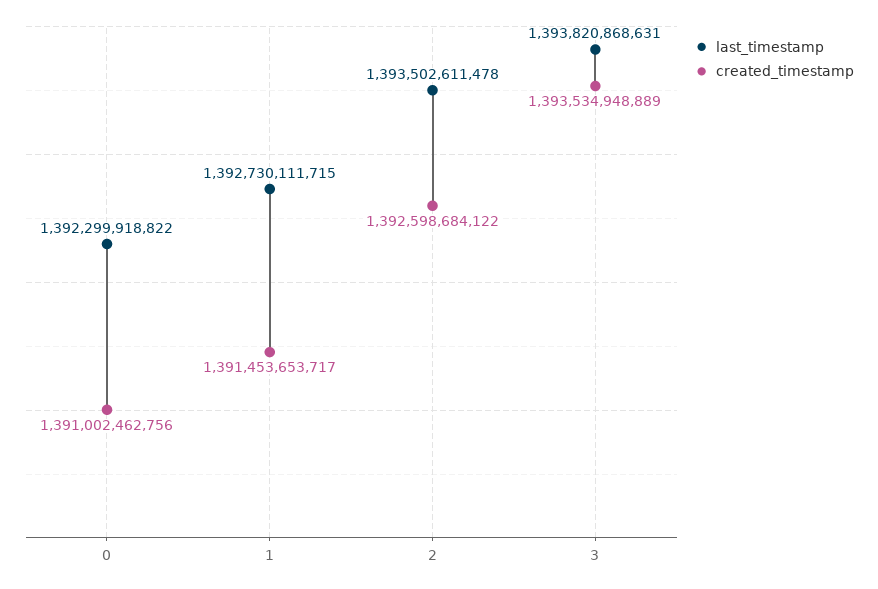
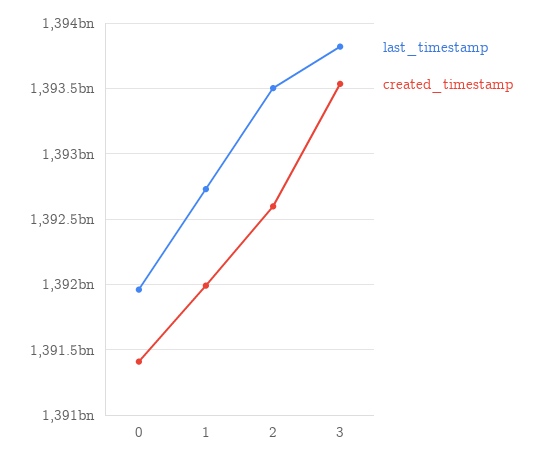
last_timestamp, 0: 1392299918822 -> 1391950000000
created_timestamp, 0: 1391002462756 -> 1391400000000
created_timestamp, 1: 1391453653717 -> 1392000000000

